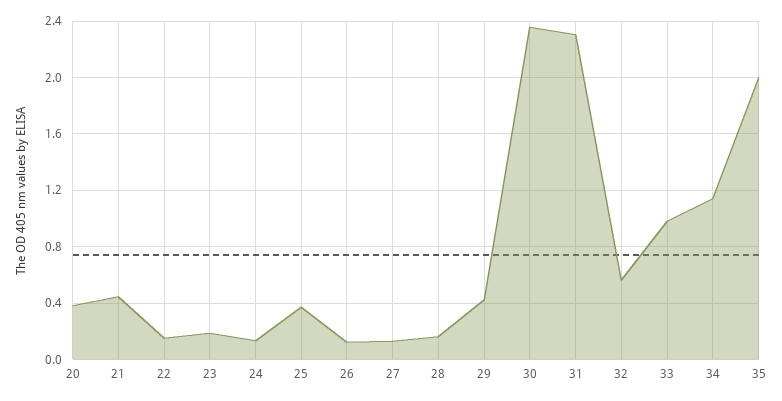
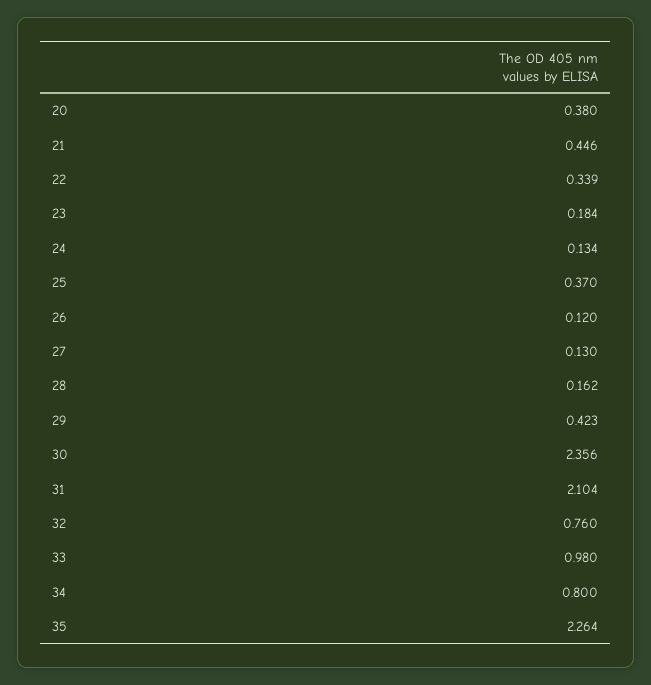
22: 0.15 -> 0.339
31: 2.3 -> 2.104
32: 0.55 -> 0.76
34: 1.15 -> 0.8
35: 2 -> 2.264

